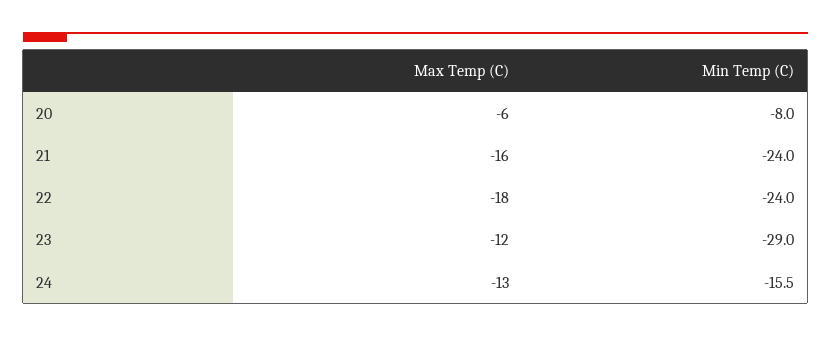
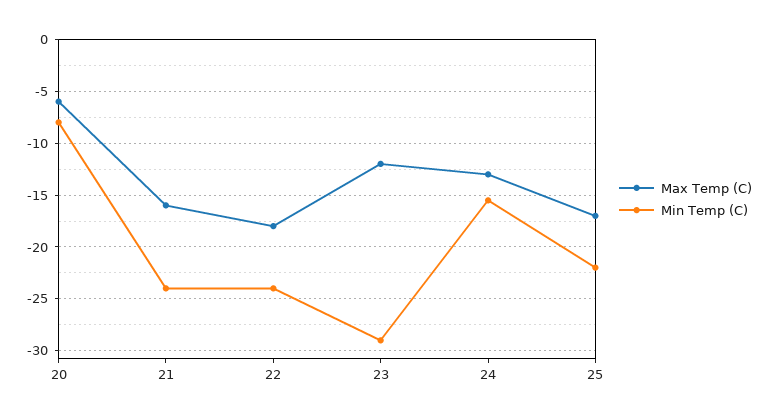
Max Temp (C), 25: none -> -17
Min Temp (C), 25: none -> -22

